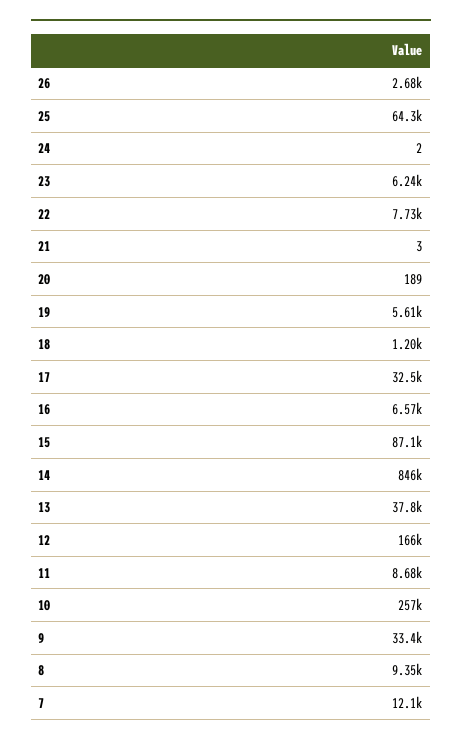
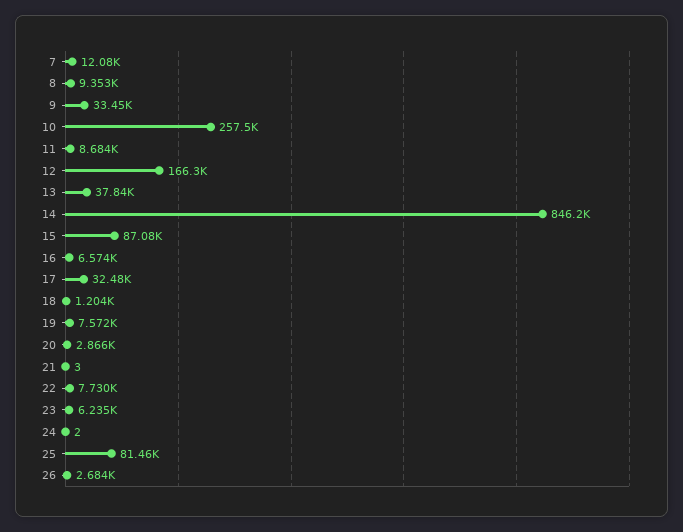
25: 64300 -> 81460
20: 189 -> 2866
19: 5610 -> 7572

